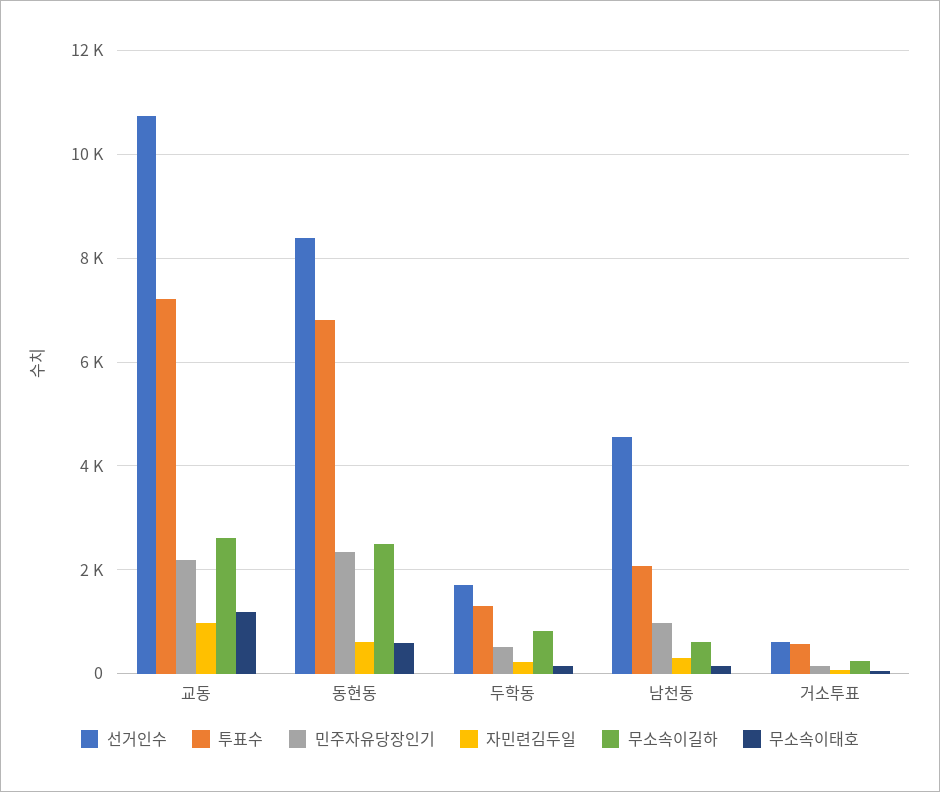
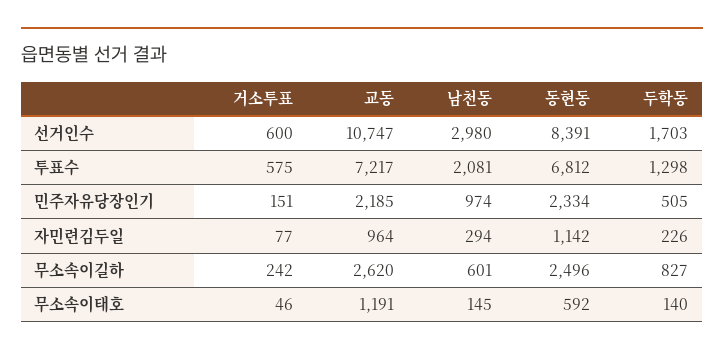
자민련김두일, 동현동: 600 -> 1142
선거인수, 남천동: 4600 -> 2980

